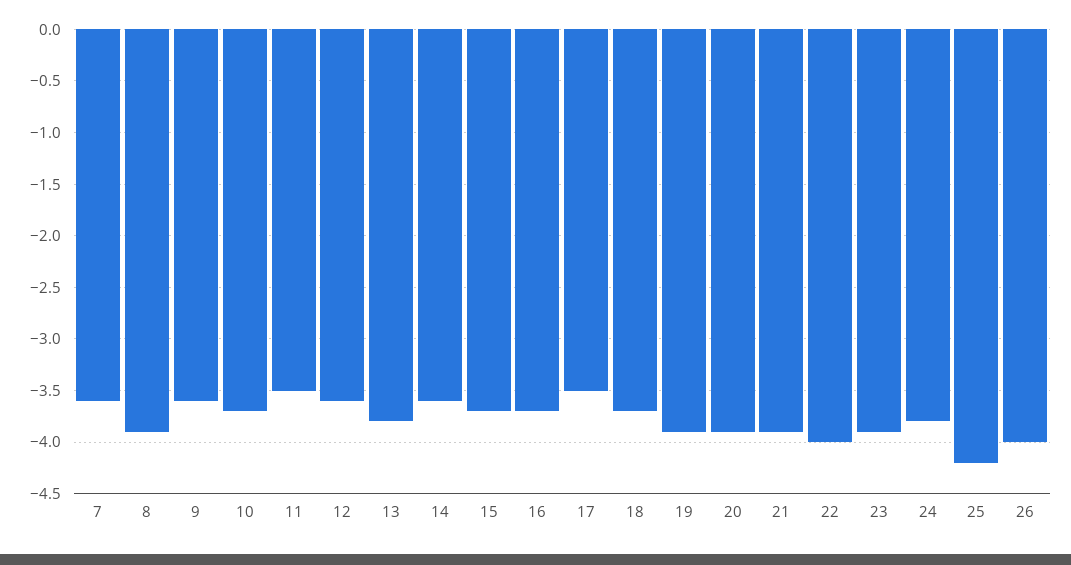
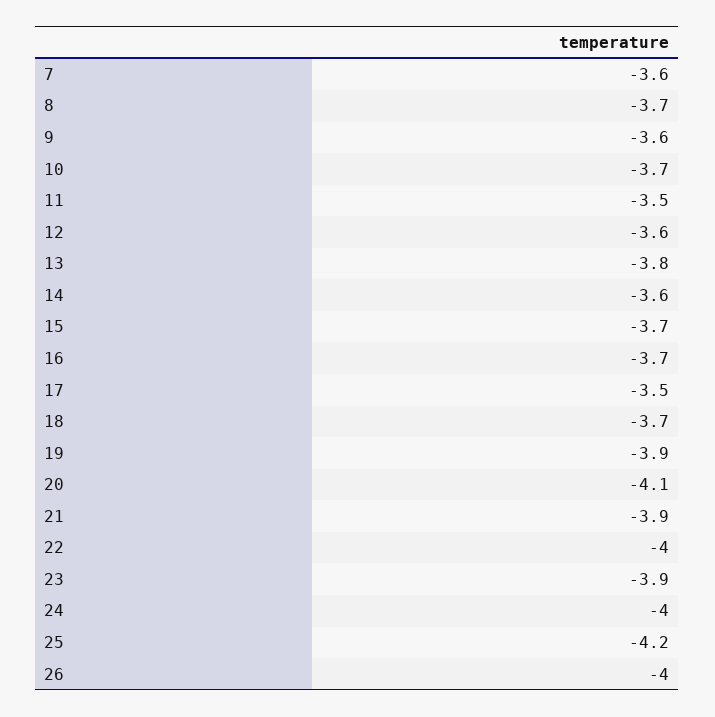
8: -3.9 -> -3.7
20: -3.9 -> -4.1
24: -3.8 -> -4

